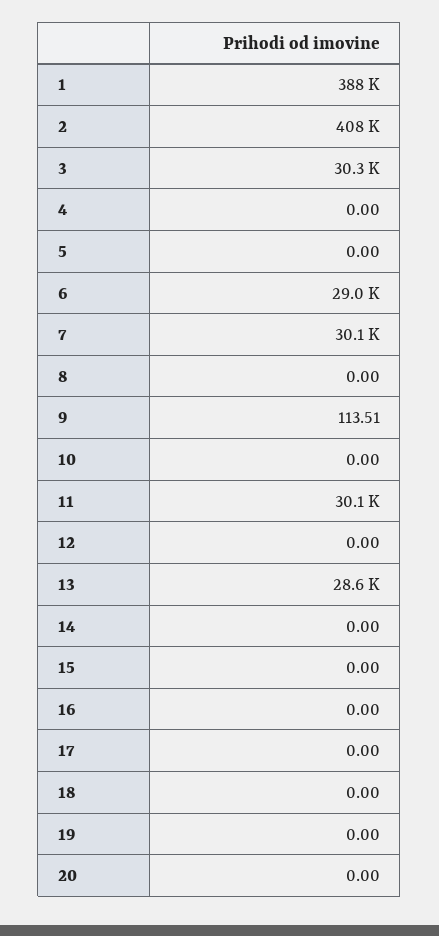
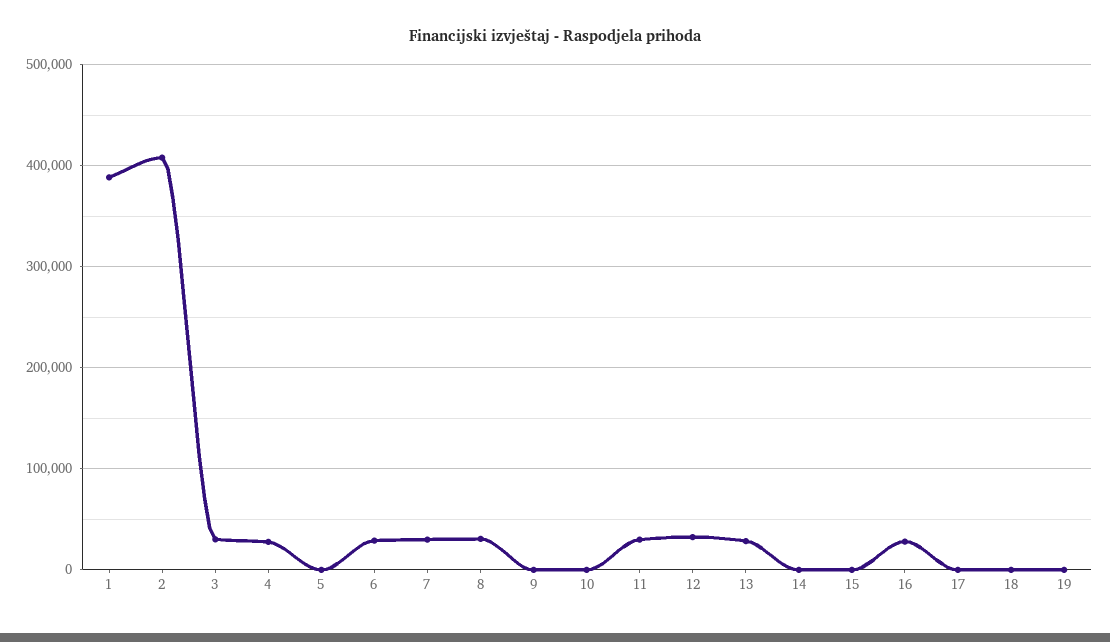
4: 0 -> 30000
8: 0 -> 30000
12: 0 -> 30000
16: 0 -> 30000
20: 0 -> none

